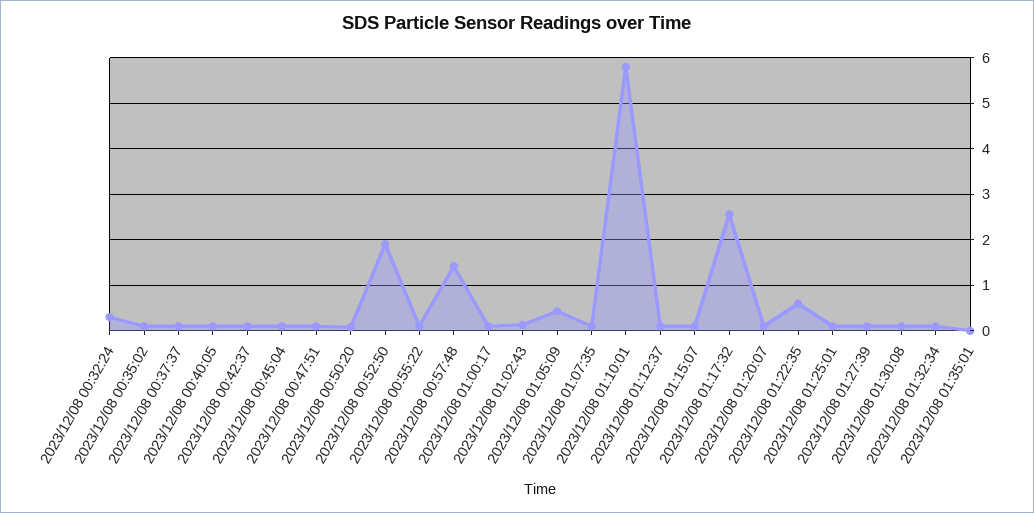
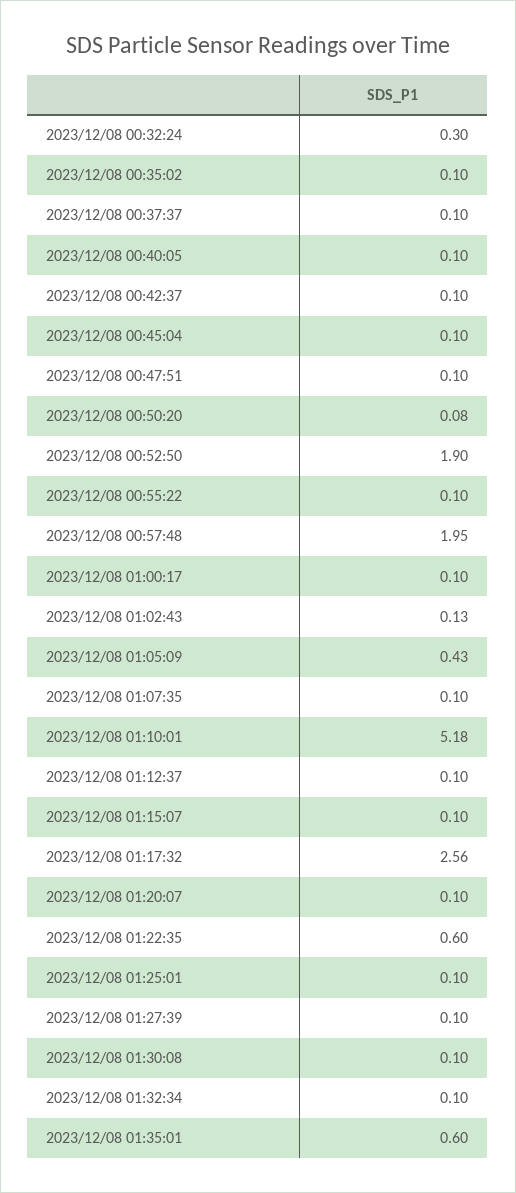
2023/12/08 00:57:48: 1.4 -> 1.95
2023/12/08 01:10:01: 5.8 -> 5.18
2023/12/08 01:35:01: 0 -> 0.6

